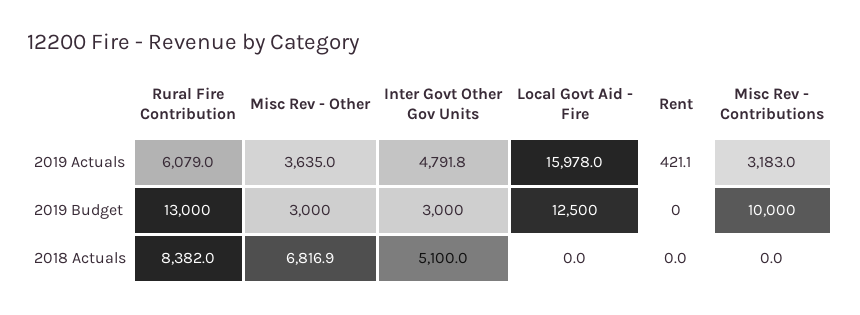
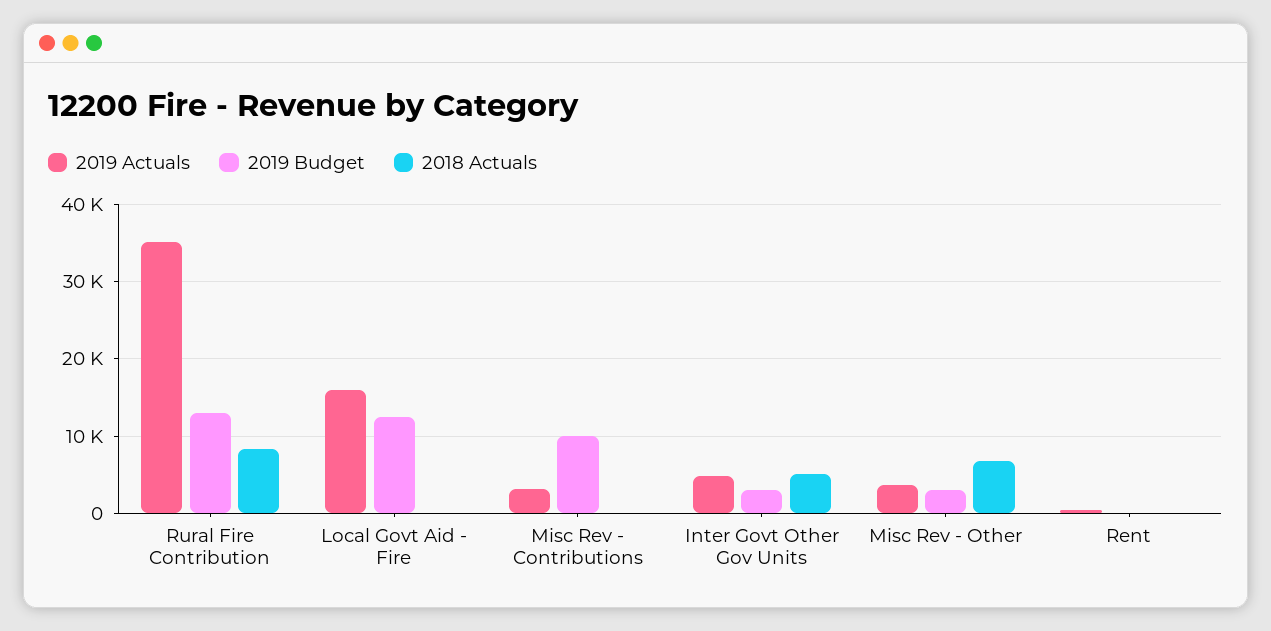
2019 Actuals, Rural Fire Contribution: 6079 -> 35000

